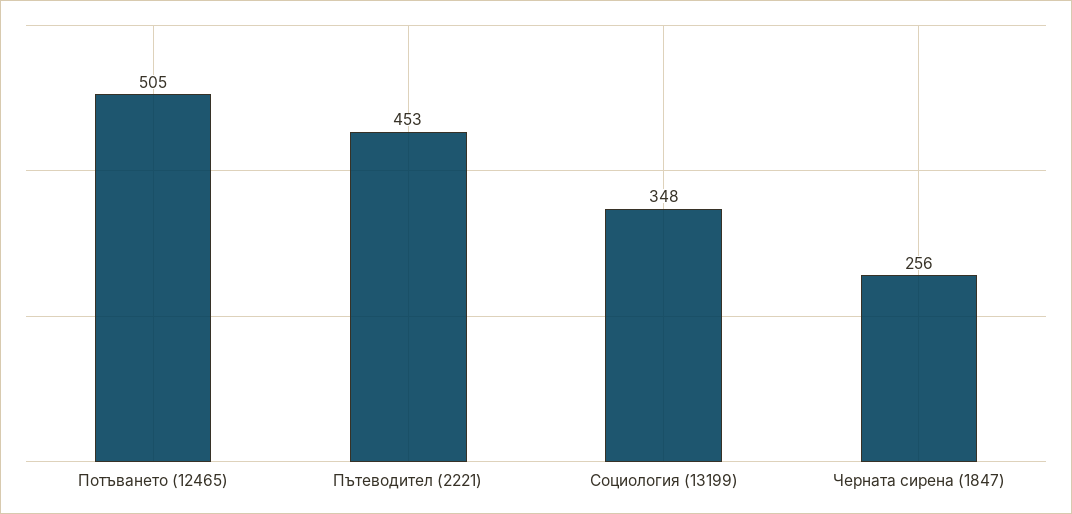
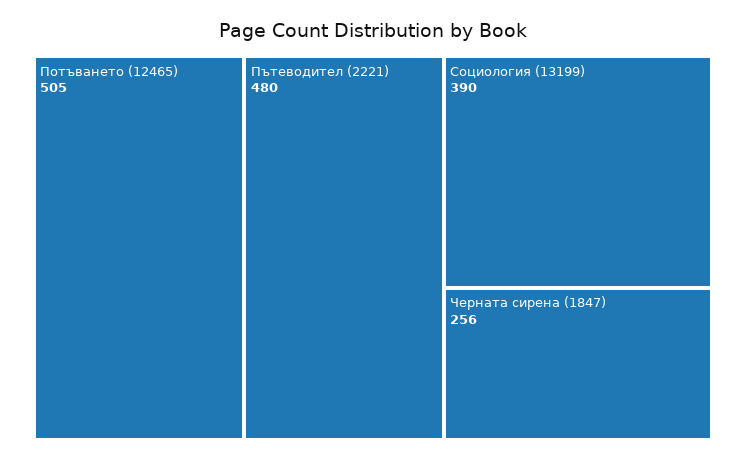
Пътеводител (2221): 453 -> 480
Социология (13199): 348 -> 390

